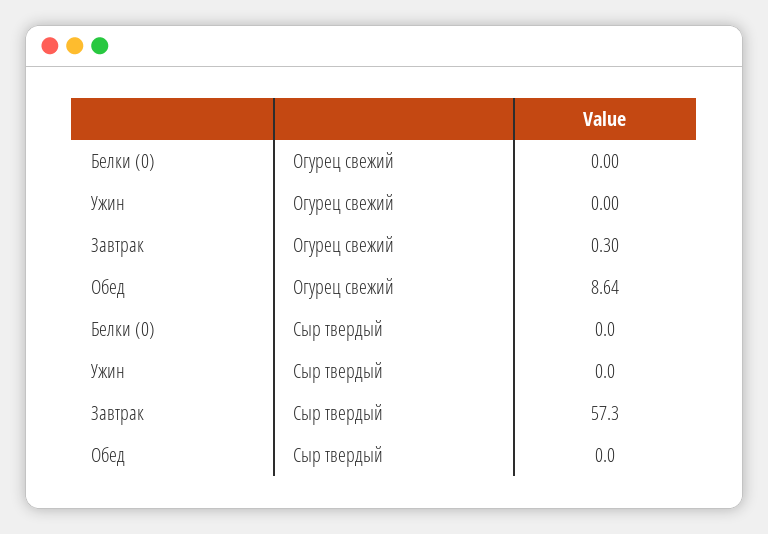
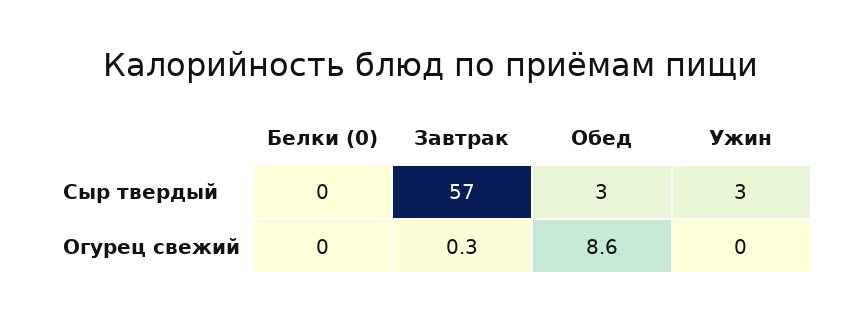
Ужин, Сыр твердый: 0 -> 3
Обед, Сыр твердый: 0 -> 3

